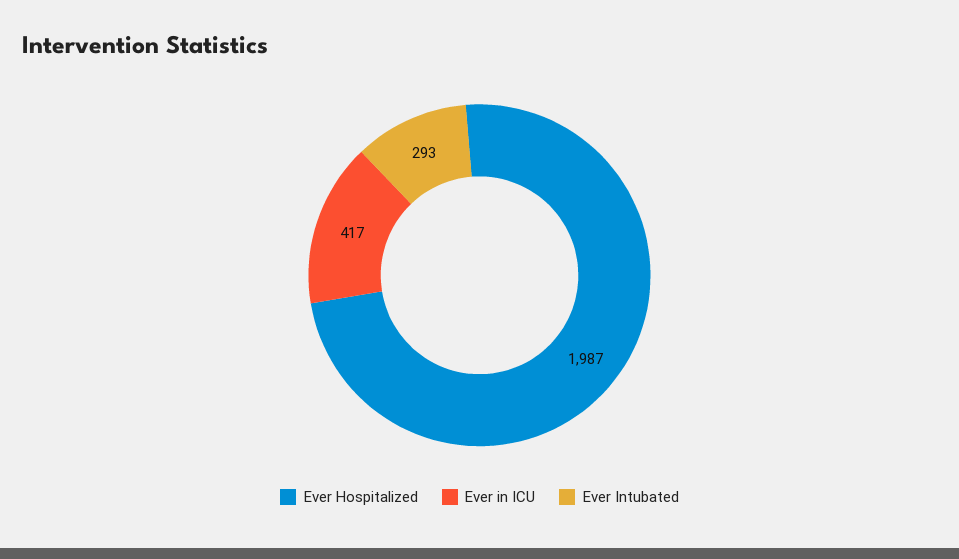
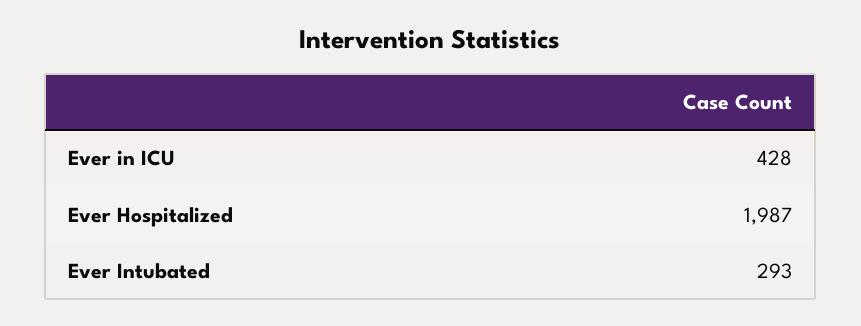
Ever in ICU: 417 -> 428

